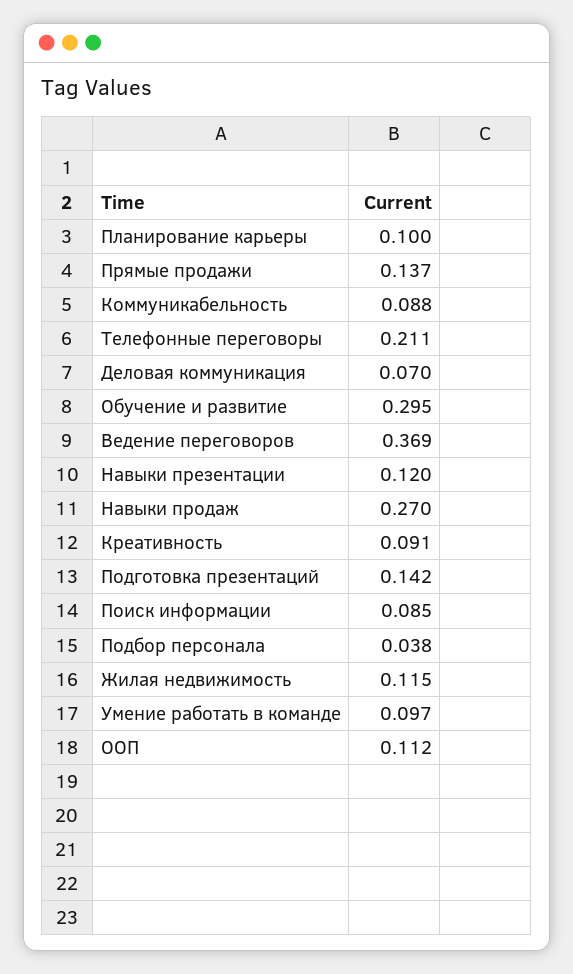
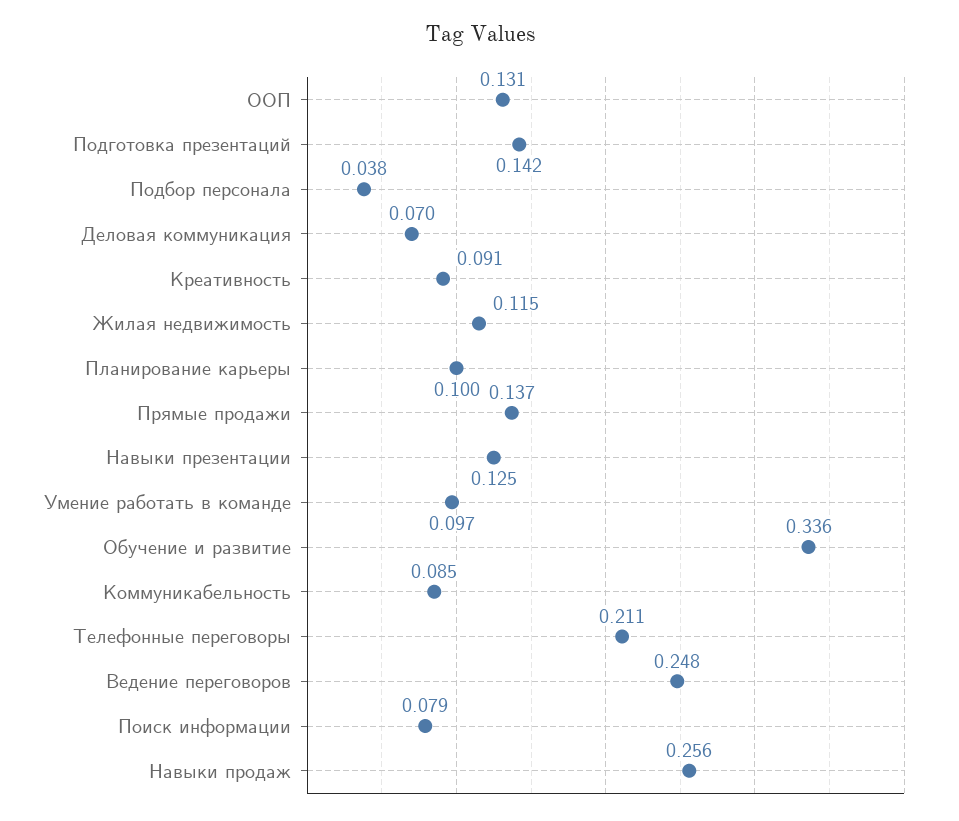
Коммуникабельность: 0.088 -> 0.085
Обучение и развитие: 0.295 -> 0.336
Ведение переговоров: 0.369 -> 0.248
Навыки презентации: 0.12 -> 0.125
Навыки продаж: 0.27 -> 0.256
Поиск информации: 0.085 -> 0.079
ООП: 0.112 -> 0.131

